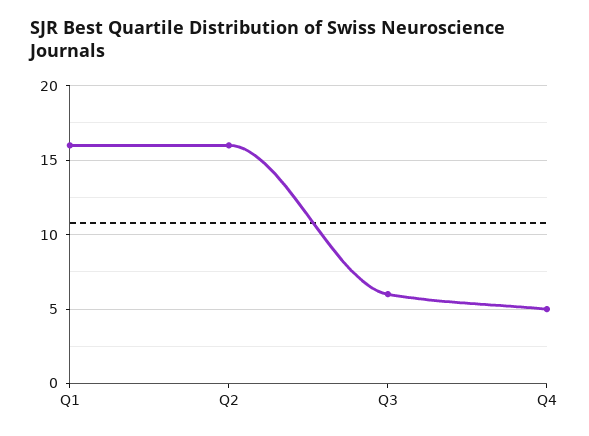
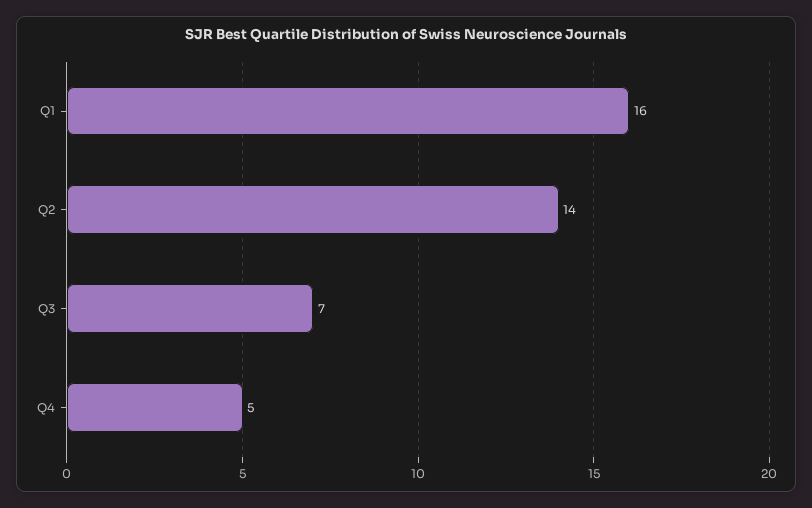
Q2: 16 -> 14
Q3: 6 -> 7

